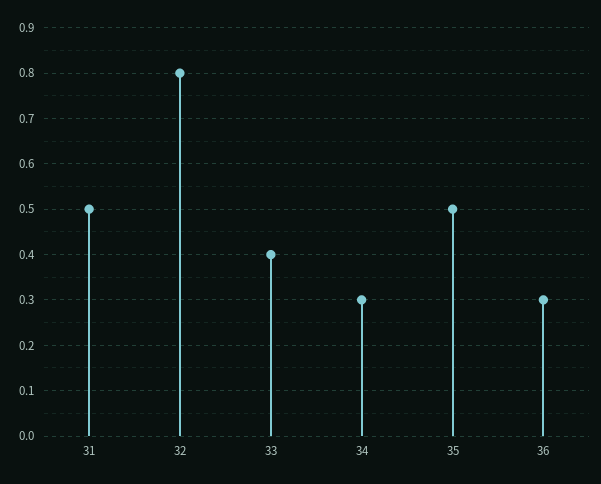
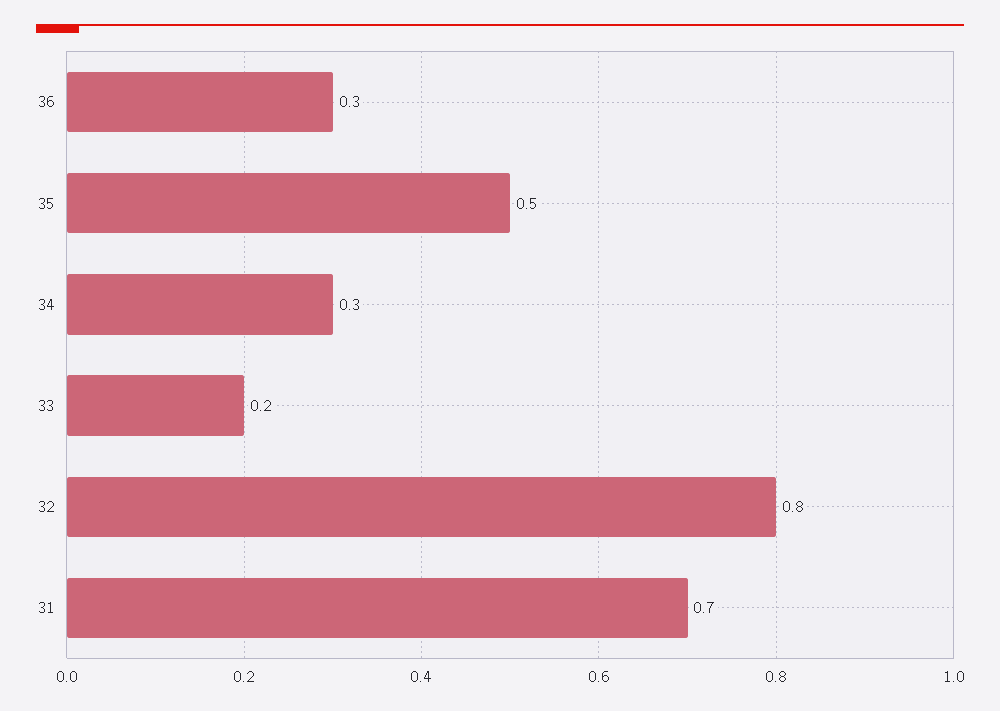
31: 0.5 -> 0.7
33: 0.4 -> 0.2

